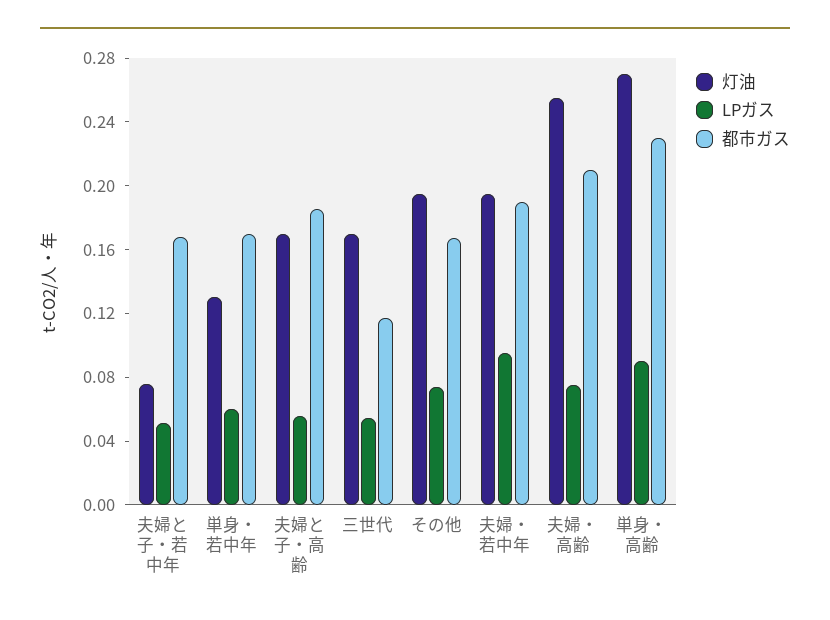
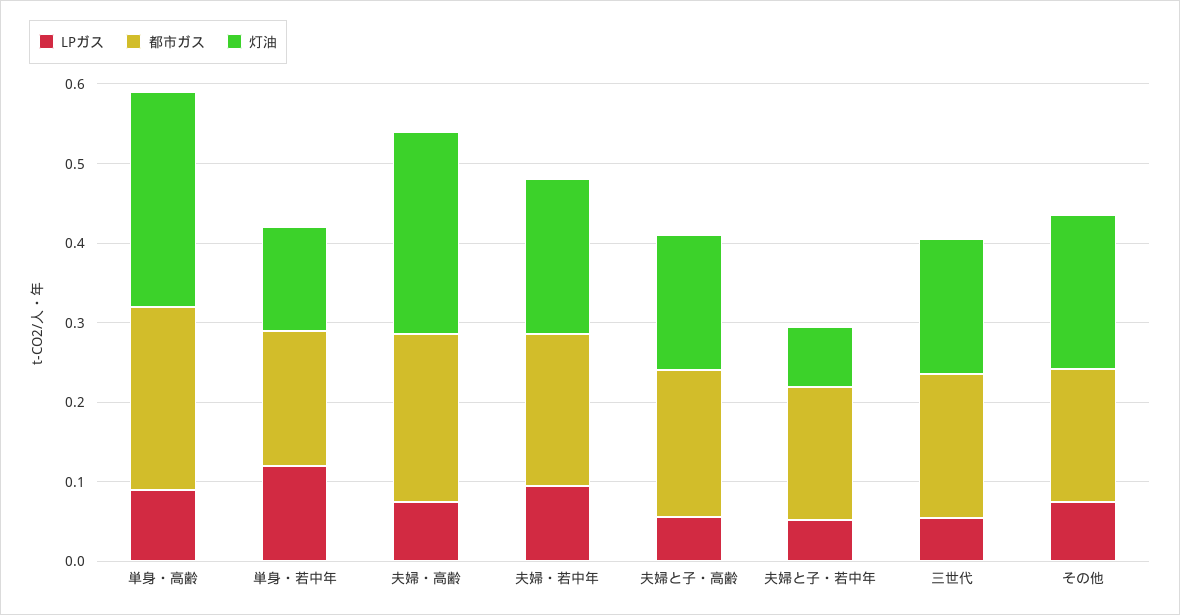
LPガス, 単身・若中年: 0.06 -> 0.12
都市ガス, 三世代: 0.12 -> 0.18

